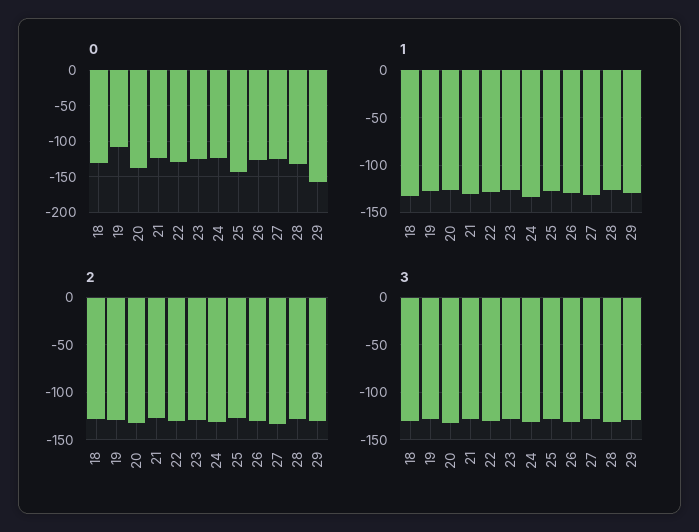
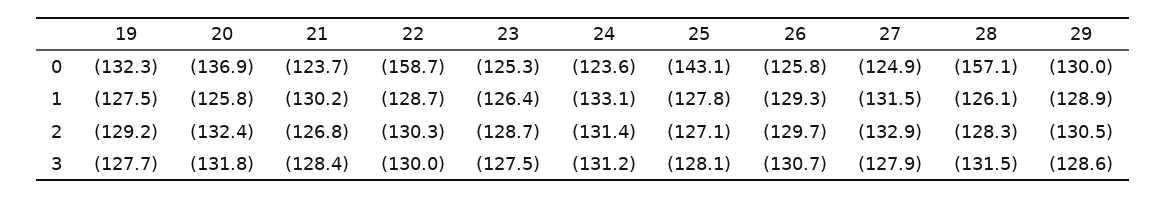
0, 18: -130 -> none
0, 19: -110 -> -132.3
0, 22: -130 -> -158.7
0, 28: -130 -> -157.1
0, 29: -160 -> -130
1, 18: -130 -> none
2, 18: -130 -> none
3, 18: -130 -> none

